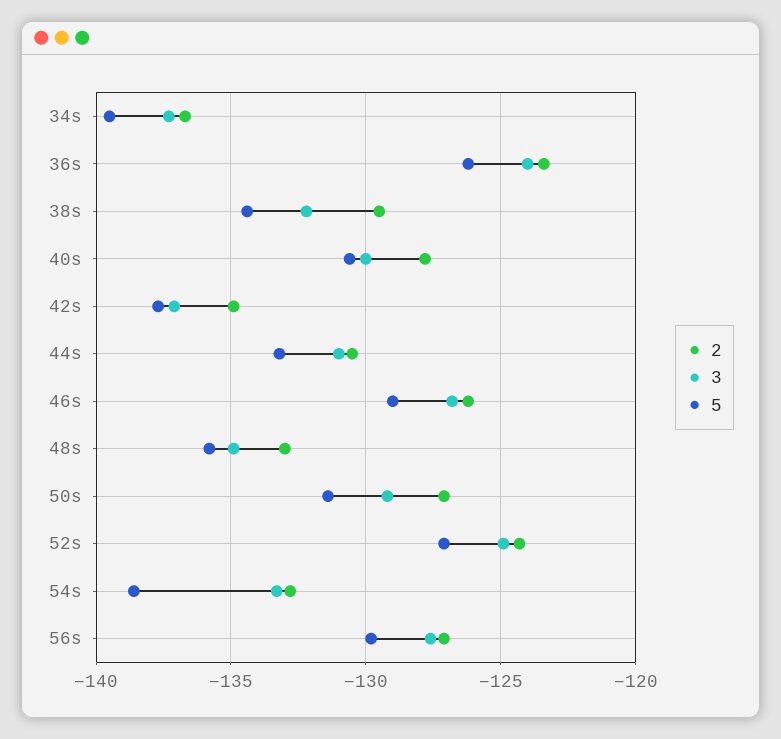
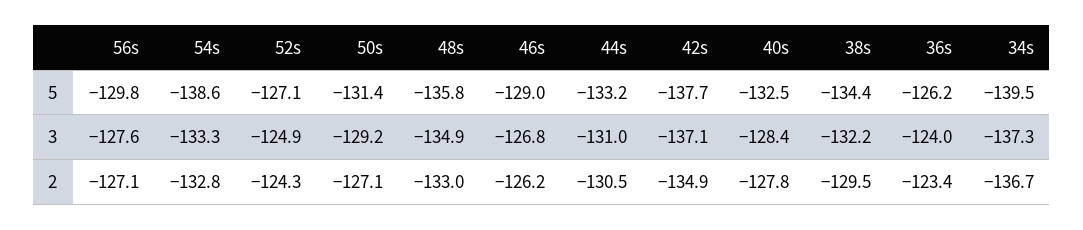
3, 40s: -130 -> -128.4
5, 40s: -130.5 -> -132.5

